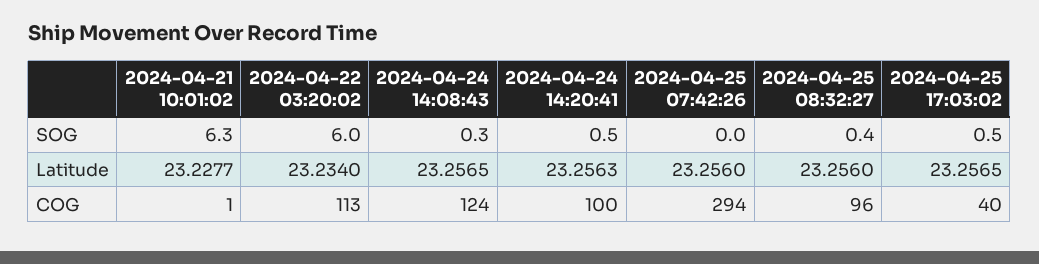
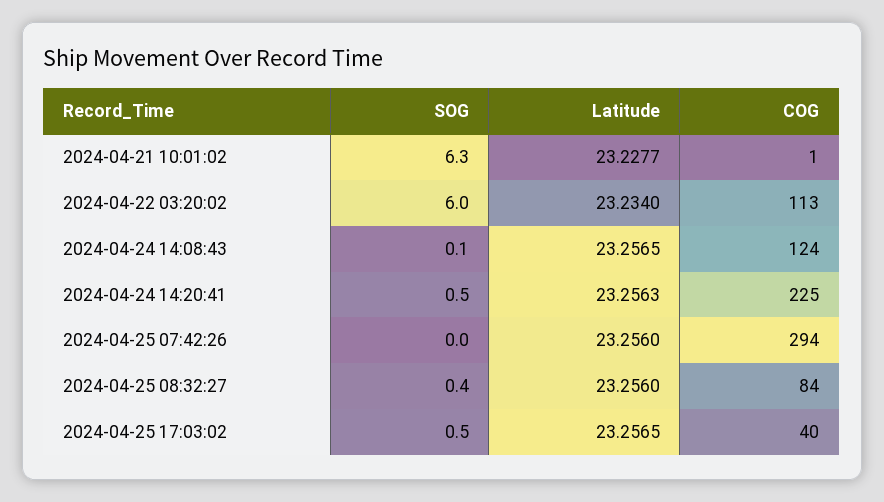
2024-04-24 14:08:43, SOG: 0.3 -> 0.1
2024-04-24 14:20:41, COG: 100 -> 225
2024-04-25 08:32:27, COG: 96 -> 84

